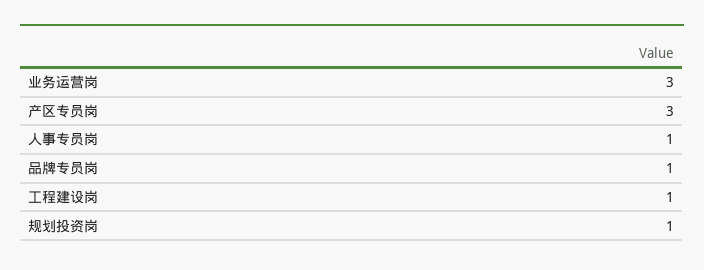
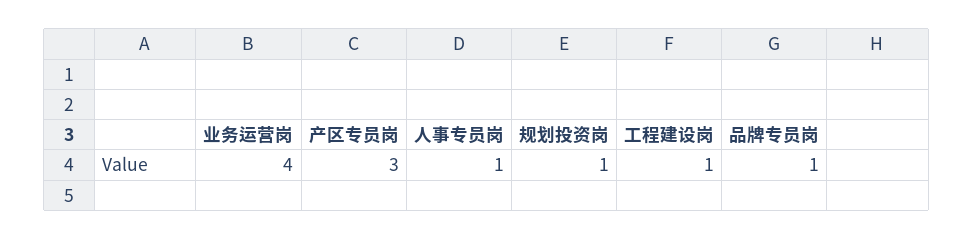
业务运营岗: 3 -> 4

